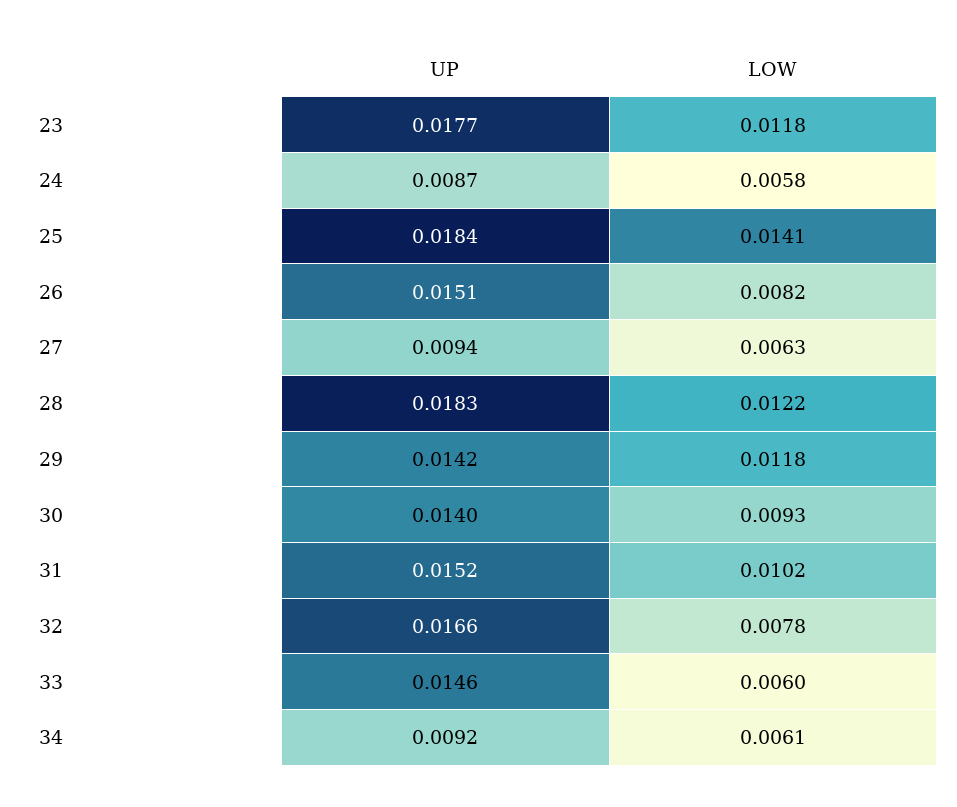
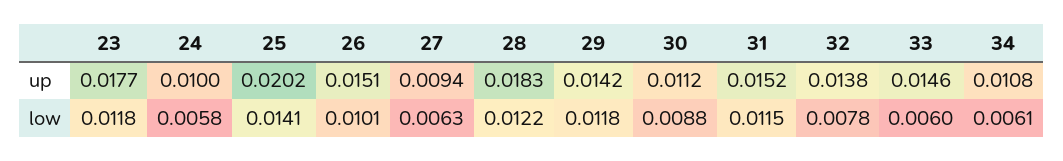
UP, 24: 0.0087 -> 0.01
UP, 25: 0.0184 -> 0.0202
LOW, 26: 0.0082 -> 0.0101
UP, 30: 0.014 -> 0.0112
LOW, 30: 0.0093 -> 0.0088
LOW, 31: 0.0102 -> 0.0115
UP, 32: 0.0166 -> 0.0138
UP, 34: 0.0092 -> 0.0108

